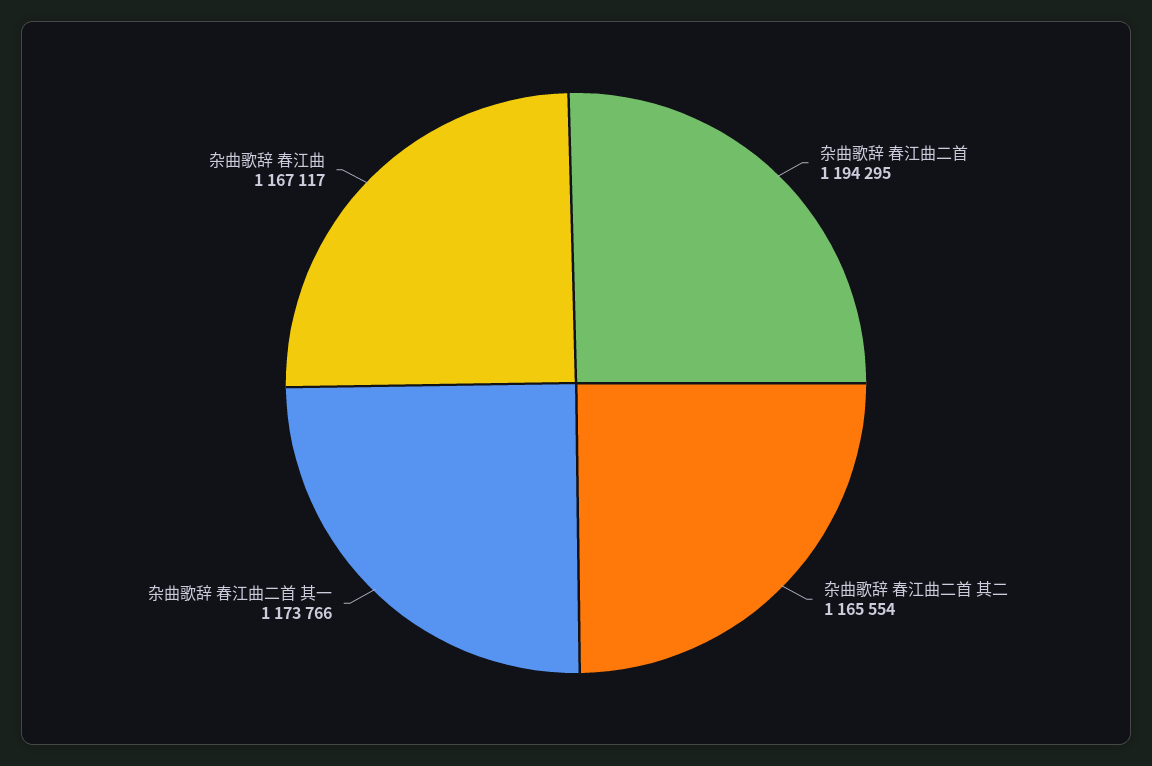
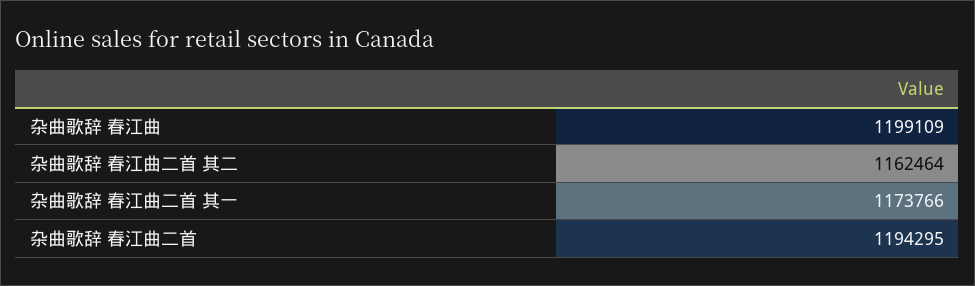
杂曲歌辞 春江曲二首 其二: 1165554 -> 1162464
杂曲歌辞 春江曲: 1167117 -> 1199109

